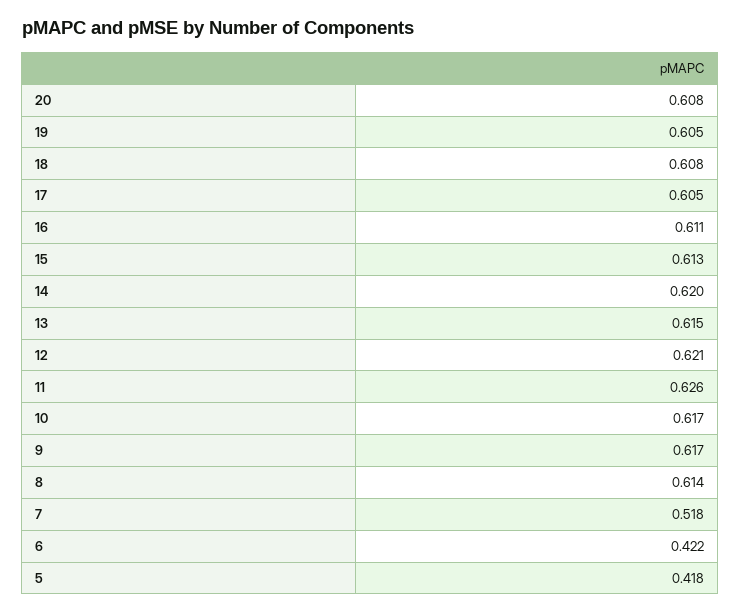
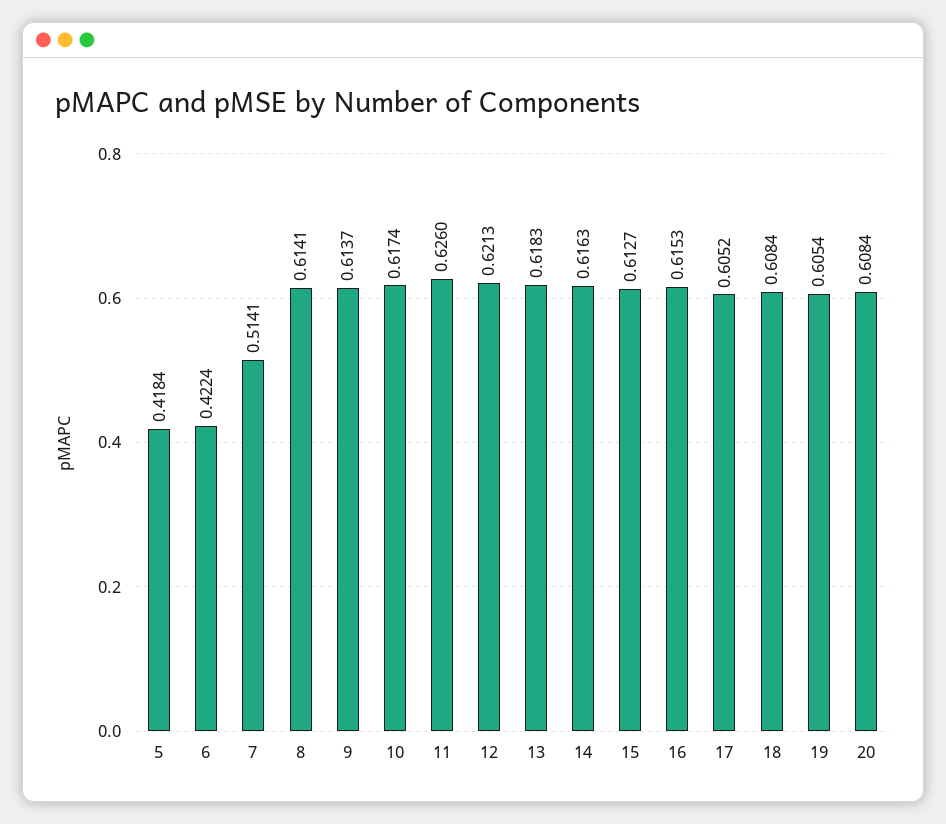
16: 0.611 -> 0.6153
14: 0.62 -> 0.6163
13: 0.615 -> 0.6183
9: 0.617 -> 0.6137
7: 0.518 -> 0.5141

